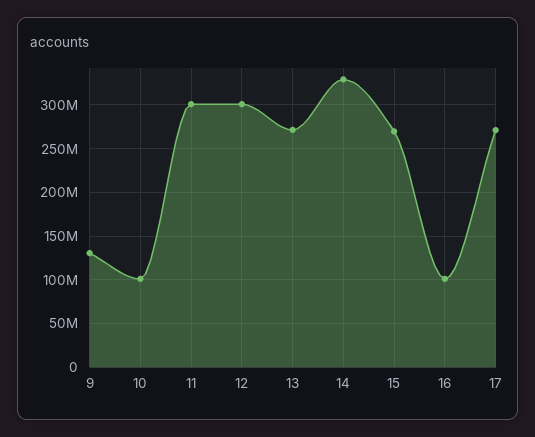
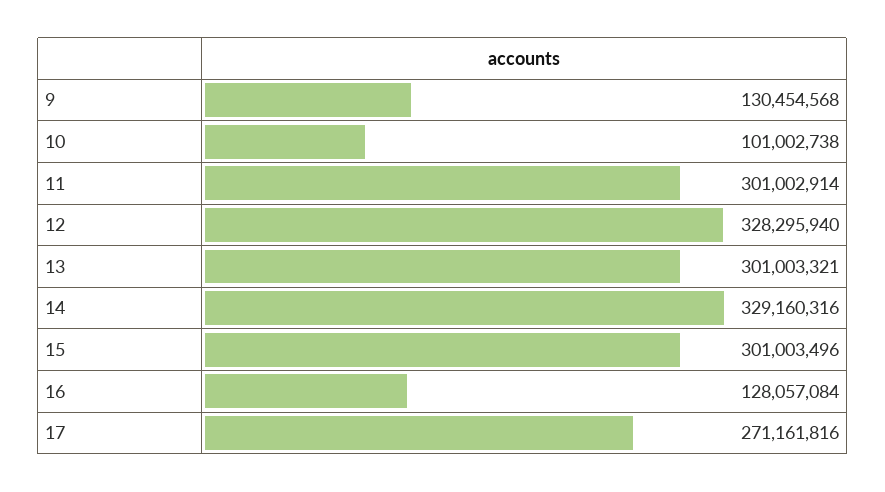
12: 300000000 -> 328295940
13: 270000000 -> 301003321
15: 270000000 -> 301003496
16: 100000000 -> 128057084

